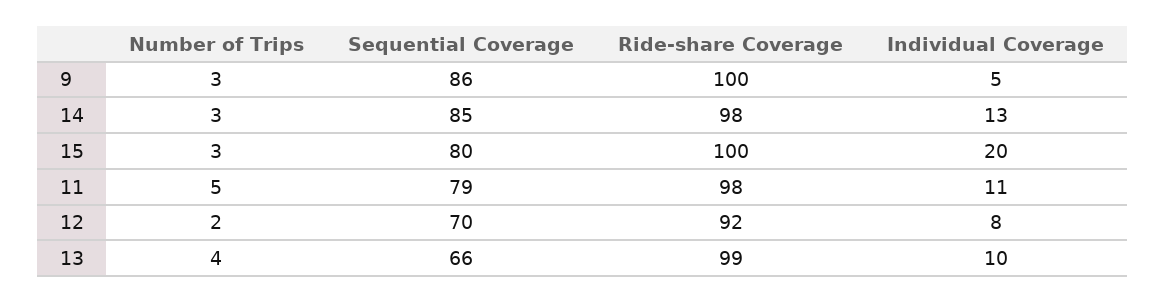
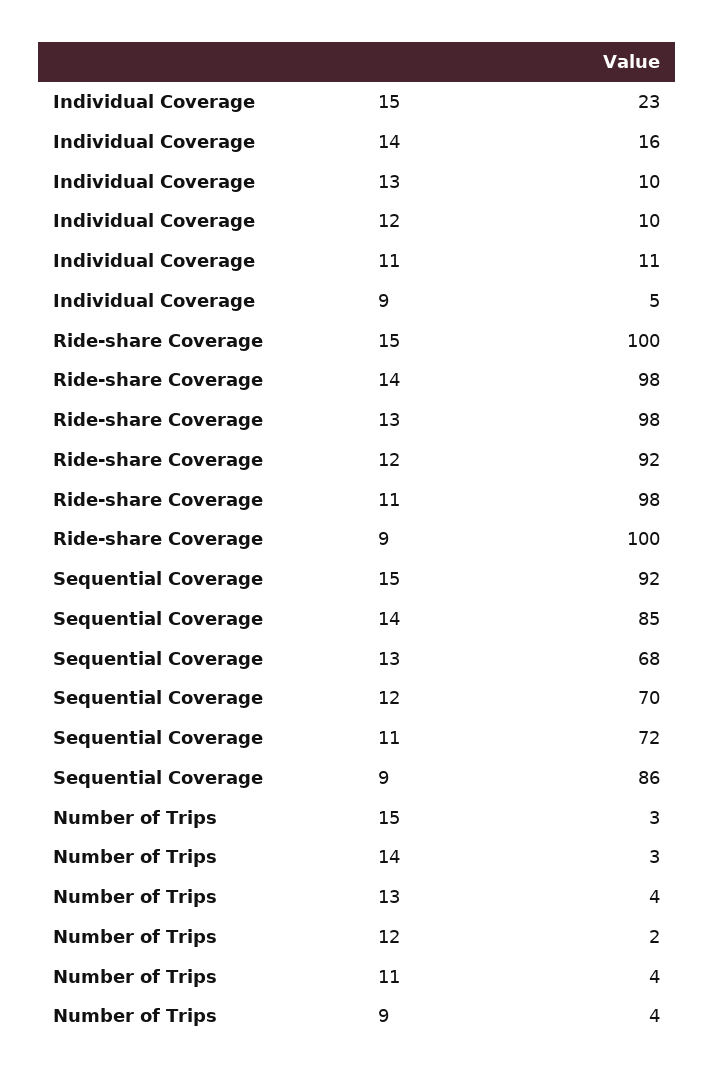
Number of Trips, 9: 3 -> 4
Individual Coverage, 14: 13 -> 16
Sequential Coverage, 15: 80 -> 92
Individual Coverage, 15: 20 -> 23
Number of Trips, 11: 5 -> 4
Sequential Coverage, 11: 79 -> 72
Individual Coverage, 12: 8 -> 10
Sequential Coverage, 13: 66 -> 68
Ride-share Coverage, 13: 99 -> 98

